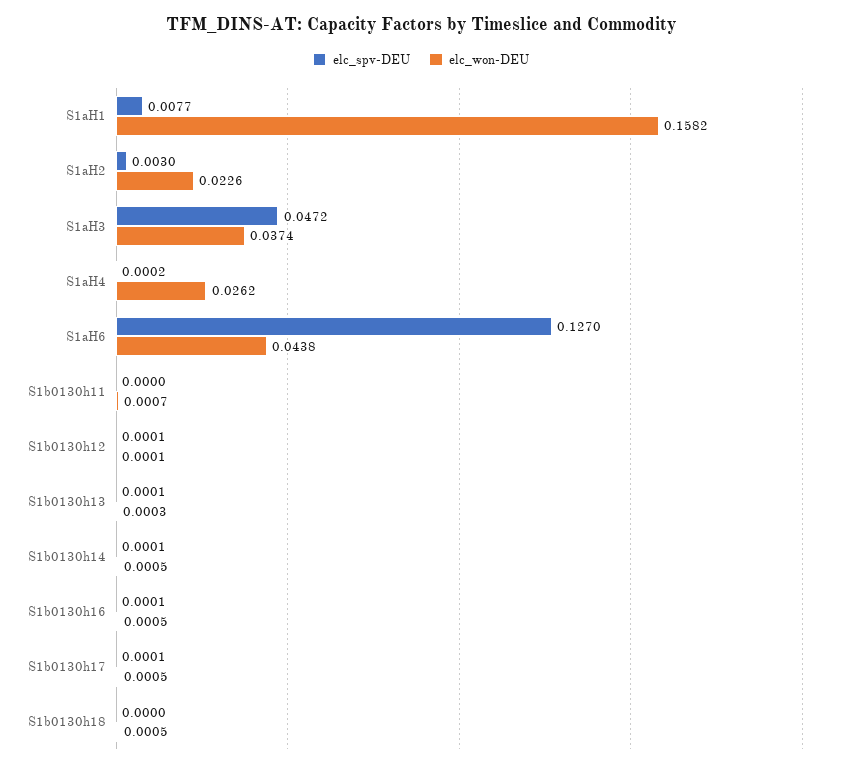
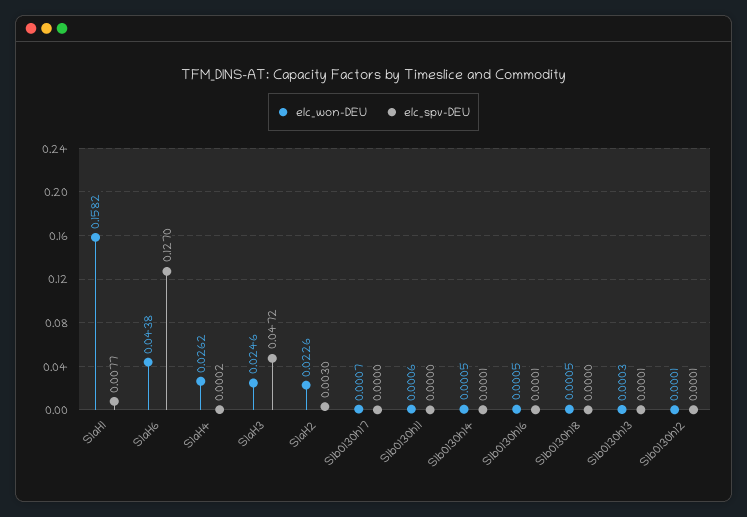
elc_won-DEU, S1aH3: 0.0374 -> 0.0246
elc_won-DEU, S1b0130h11: 0.0007 -> 0.0006
elc_spv-DEU, S1b0130h17: 0.0001 -> 0
elc_won-DEU, S1b0130h17: 0.0005 -> 0.0007

